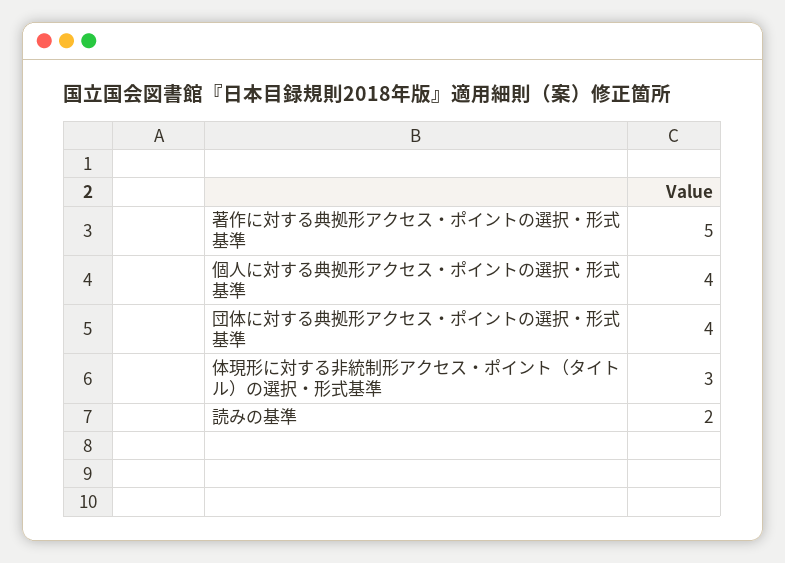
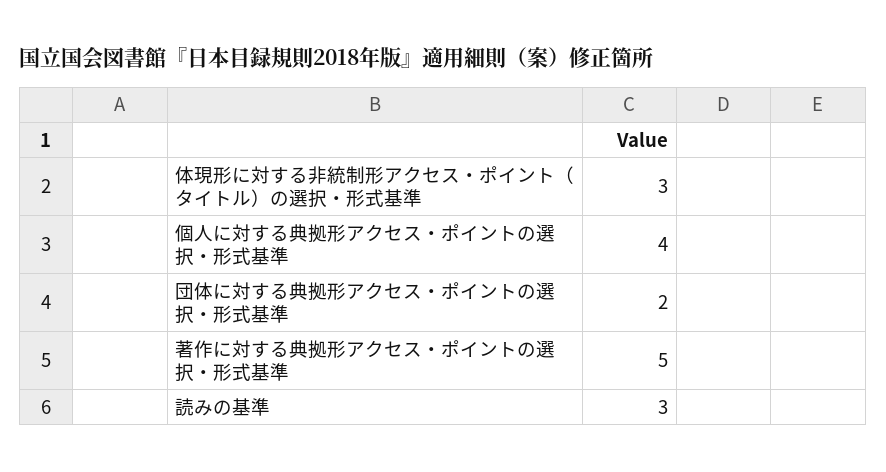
団体に対する典拠形アクセス・ポイントの選択・形式基準: 4 -> 2
読みの基準: 2 -> 3

